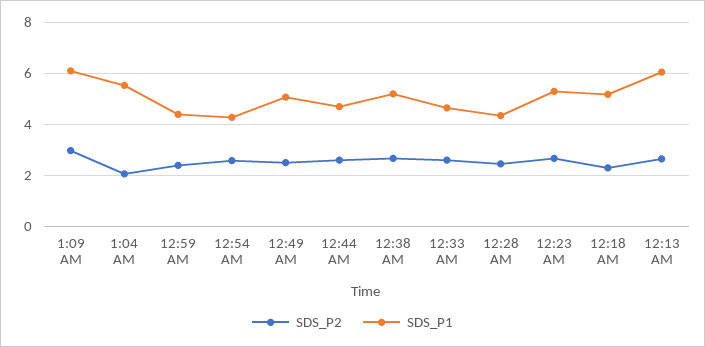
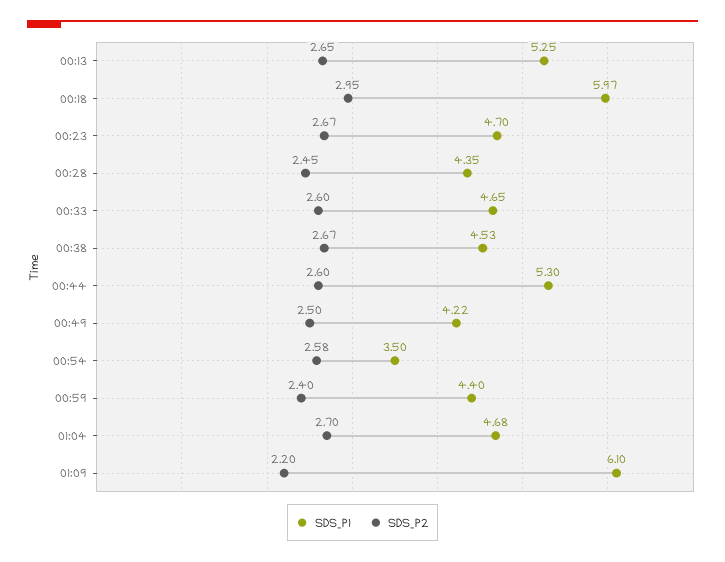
SDS_P2, 1:09 AM: 3 -> 2.2
SDS_P2, 1:04 AM: 2 -> 2.7
SDS_P1, 1:04 AM: 5.5 -> 4.68
SDS_P1, 12:54 AM: 4.25 -> 3.5
SDS_P1, 12:49 AM: 5 -> 4.22
SDS_P1, 12:44 AM: 4.75 -> 5.3
SDS_P1, 12:38 AM: 5.25 -> 4.53
SDS_P1, 12:23 AM: 5.25 -> 4.7
SDS_P2, 12:18 AM: 2.25 -> 2.95
SDS_P1, 12:18 AM: 5.25 -> 5.97
SDS_P1, 12:13 AM: 6 -> 5.25

